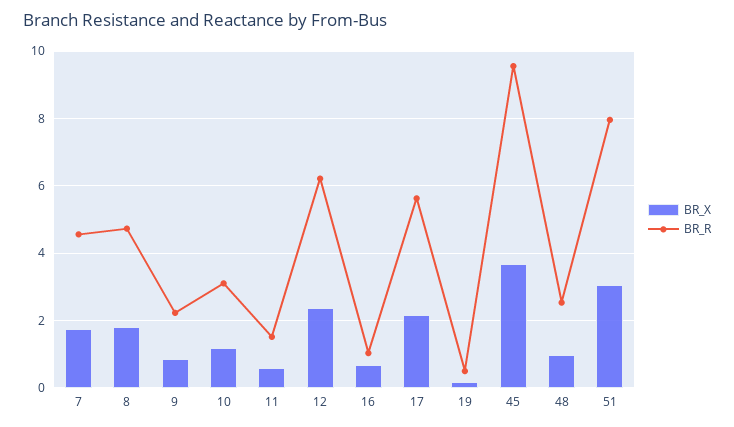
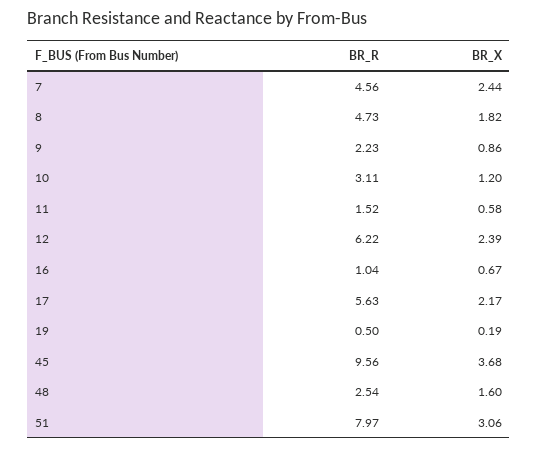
BR_X, 7: 1.8 -> 2.44
BR_X, 48: 1 -> 1.6

